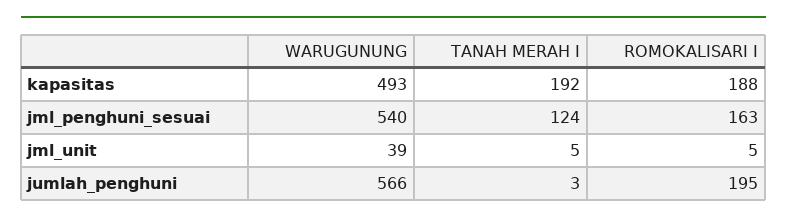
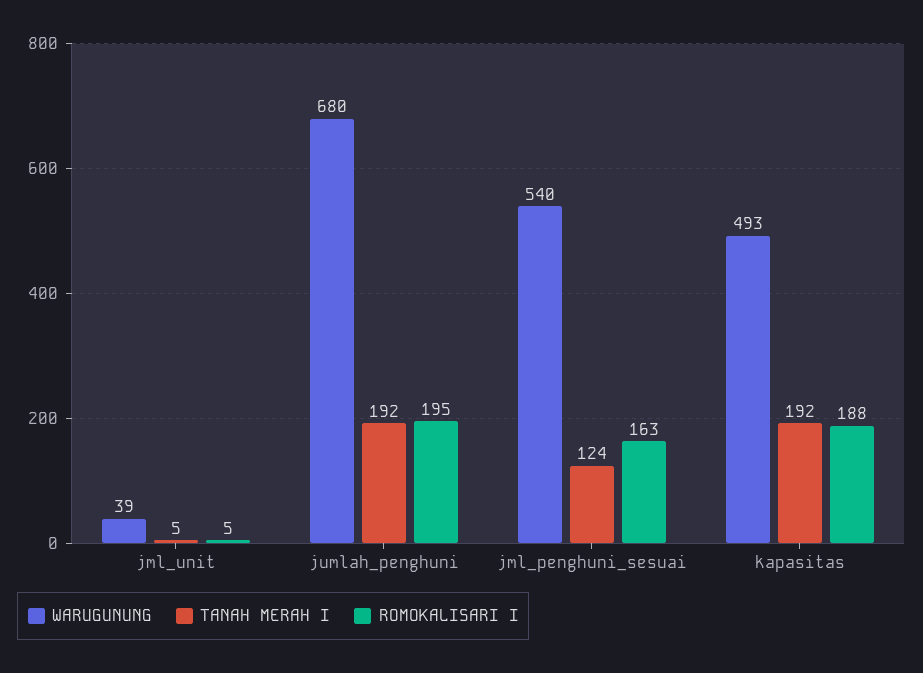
WARUGUNUNG, jumlah_penghuni: 566 -> 680
TANAH MERAH I, jumlah_penghuni: 3 -> 192

